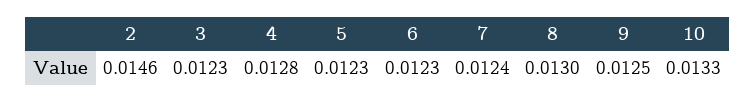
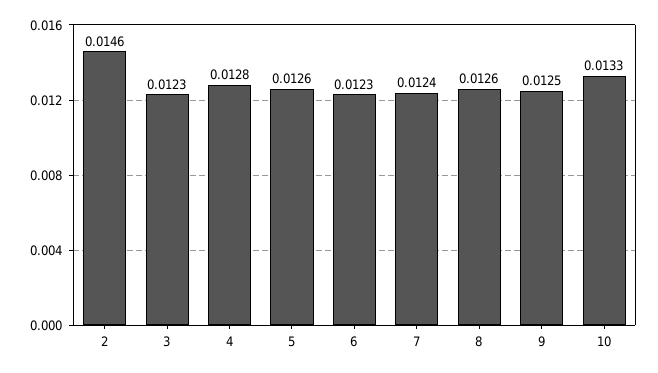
5: 0.0123 -> 0.0126
8: 0.013 -> 0.0126

